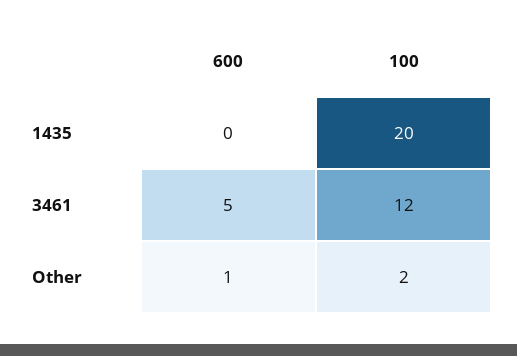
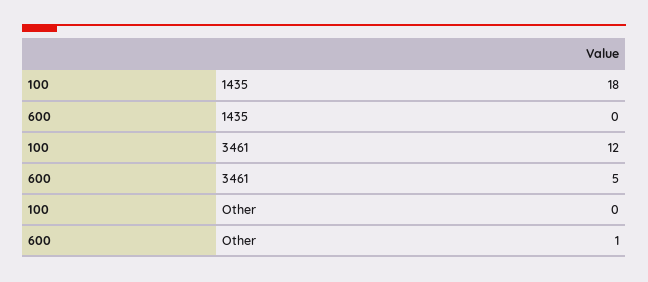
100, 1435: 20 -> 18
100, Other: 2 -> 0

